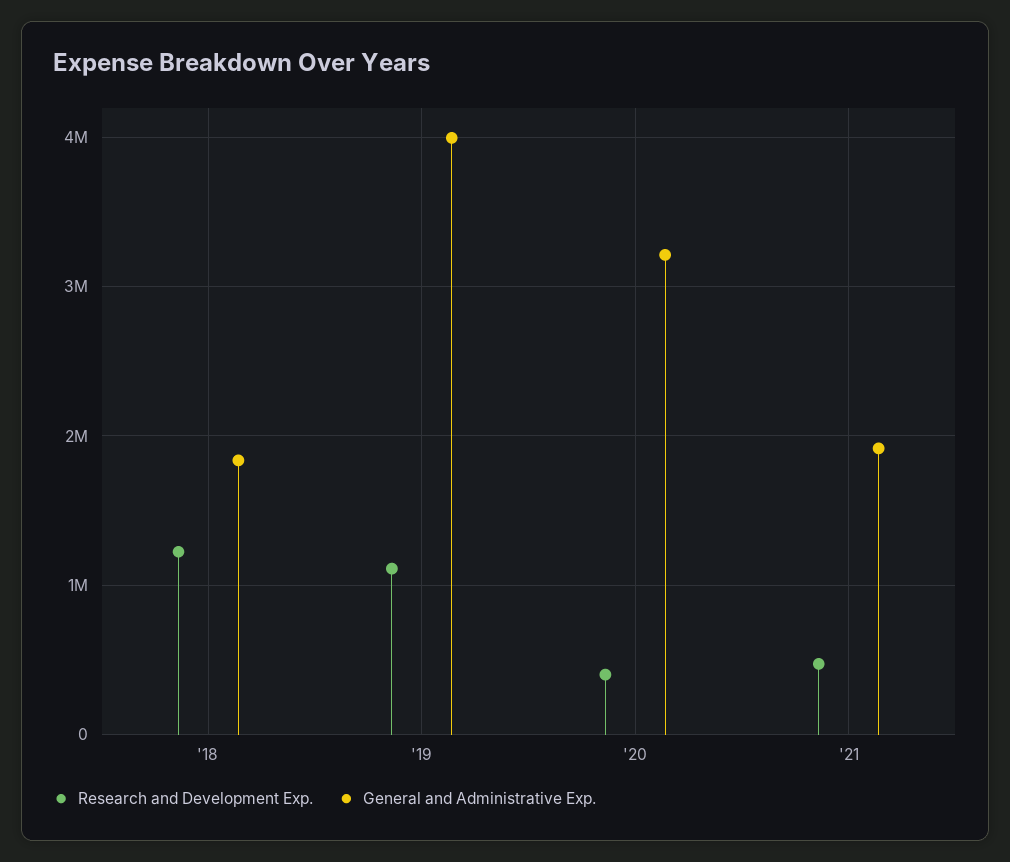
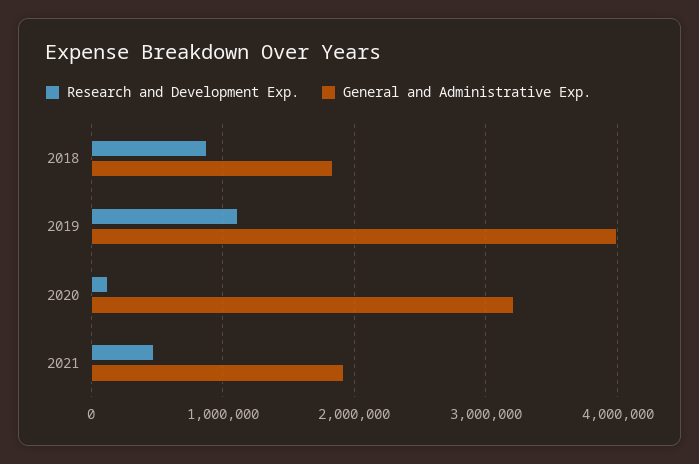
Research and Development Exp., '18: 1200000 -> 900000
Research and Development Exp., '20: 400000 -> 100000

